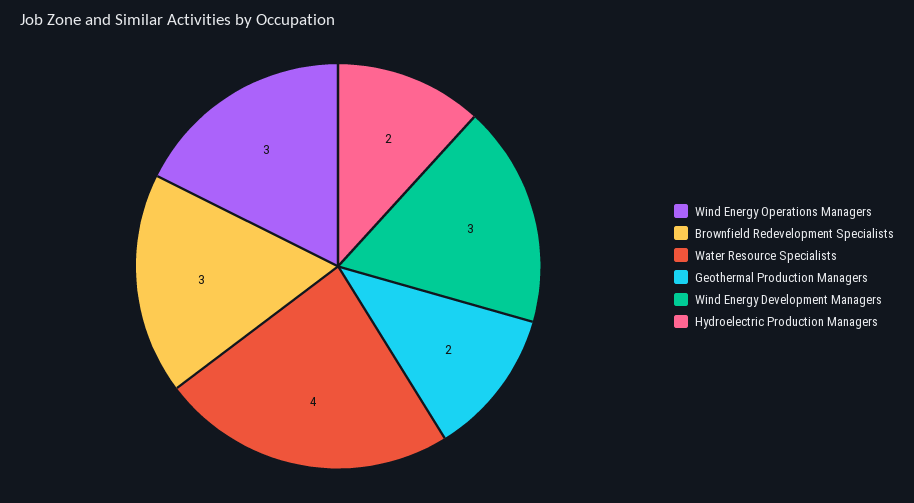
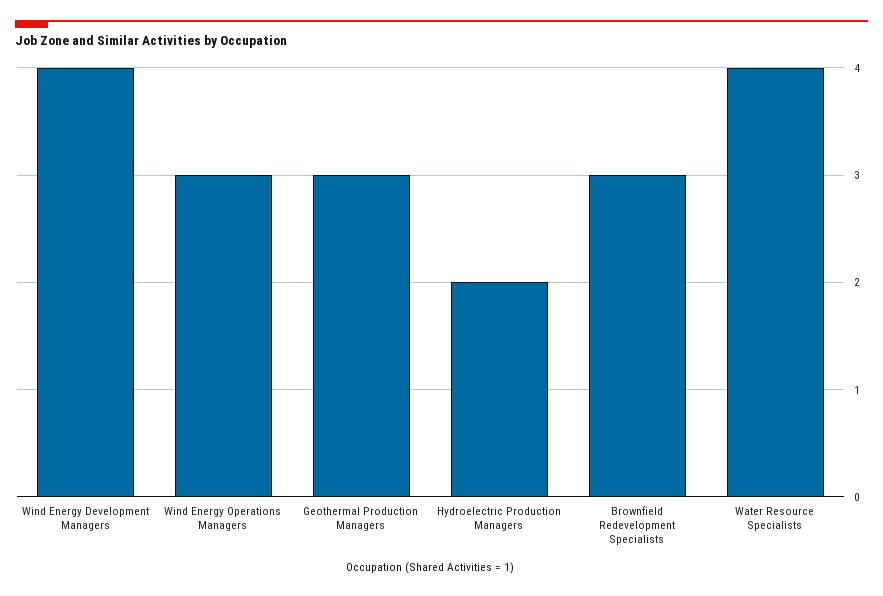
Geothermal Production Managers: 2 -> 3
Wind Energy Development Managers: 3 -> 4

